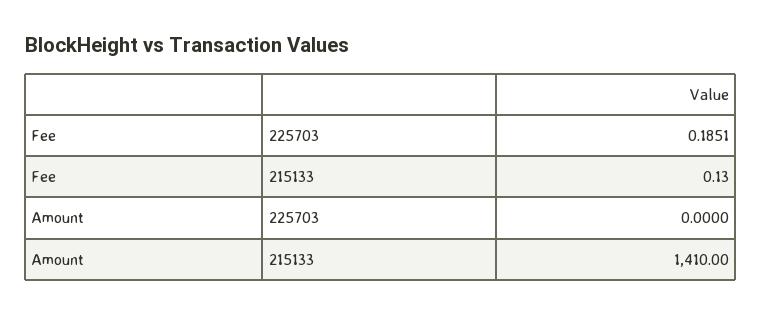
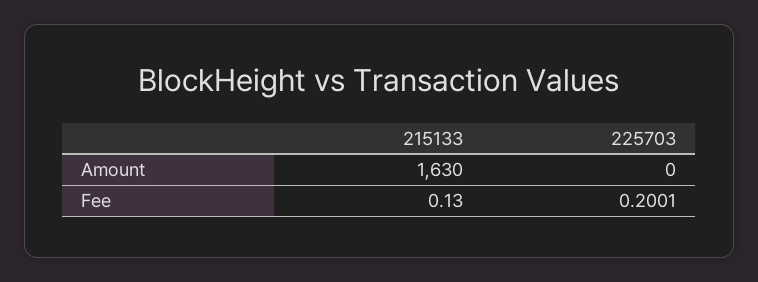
Fee, 225703: 0.1851 -> 0.2001
Amount, 215133: 1410 -> 1630

